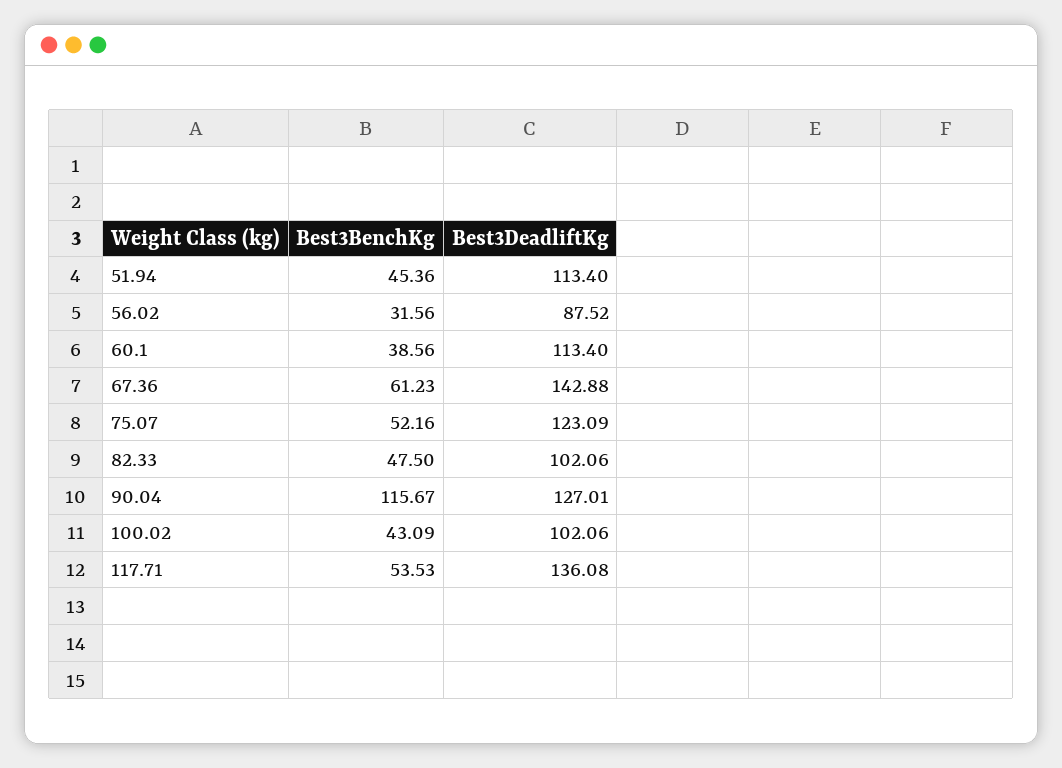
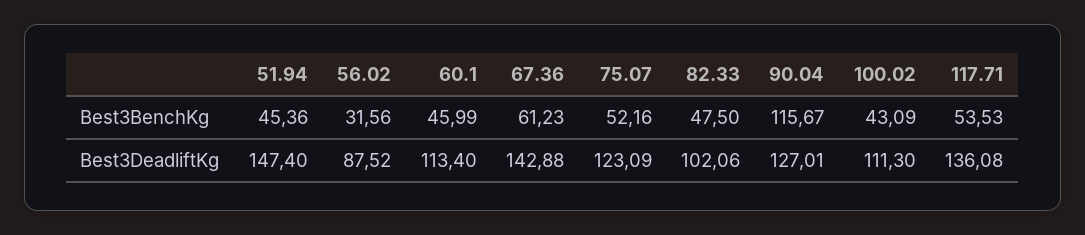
Best3DeadliftKg, 51.94: 113.4 -> 147.4
Best3BenchKg, 60.1: 38.56 -> 45.99
Best3DeadliftKg, 100.02: 102.06 -> 111.3

